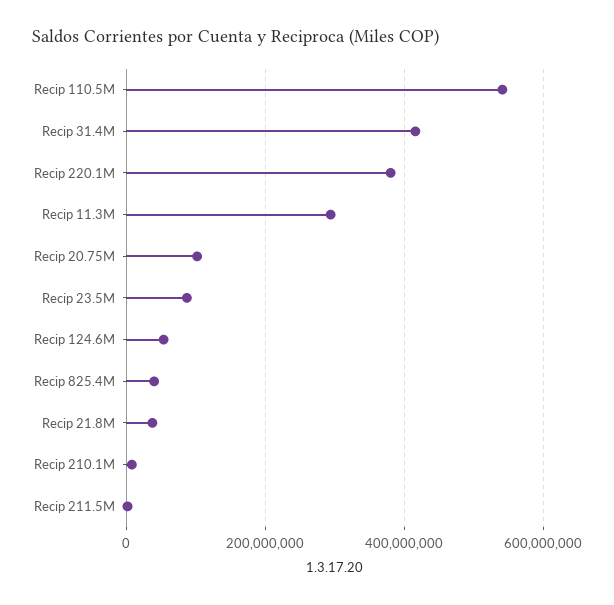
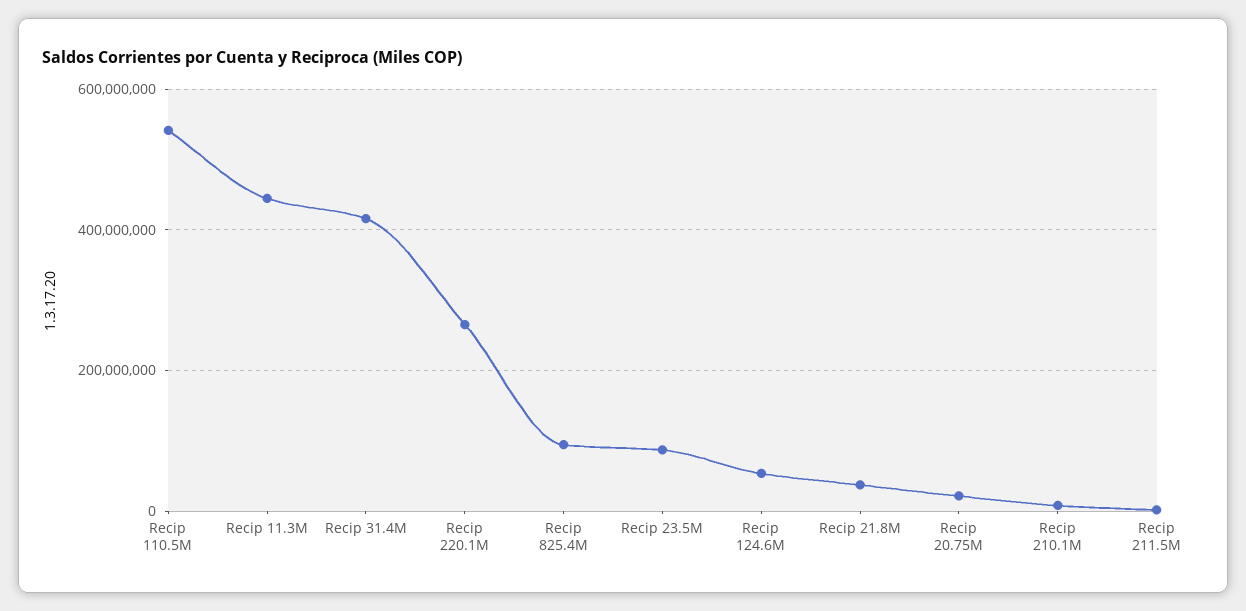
Recip 220.1M: 380000000 -> 260000000
Recip 11.3M: 300000000 -> 440000000
Recip 20.75M: 100000000 -> 20000000
Recip 825.4M: 40000000 -> 100000000

